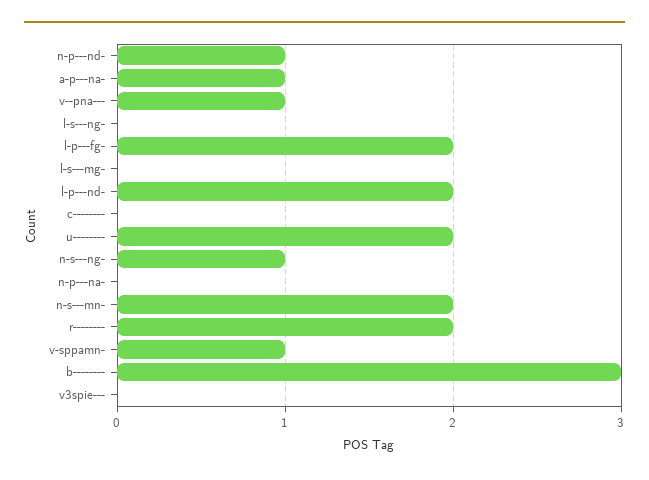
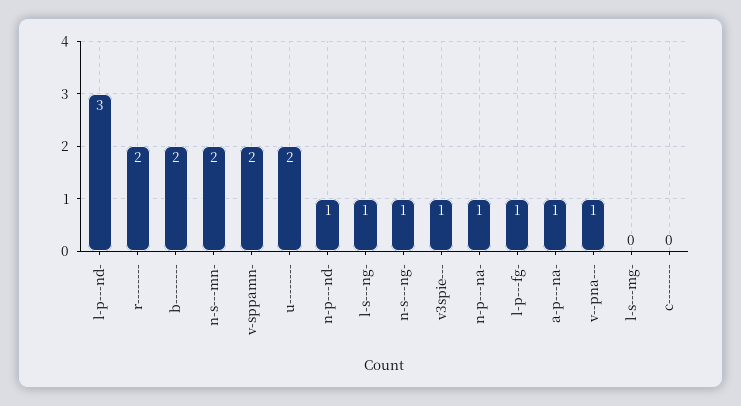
l-s---ng-: 0 -> 1
l-p---fg-: 2 -> 1
l-p---nd-: 2 -> 3
n-p---na-: 0 -> 1
v-sppamn-: 1 -> 2
b--------: 3 -> 2
v3spie---: 0 -> 1

